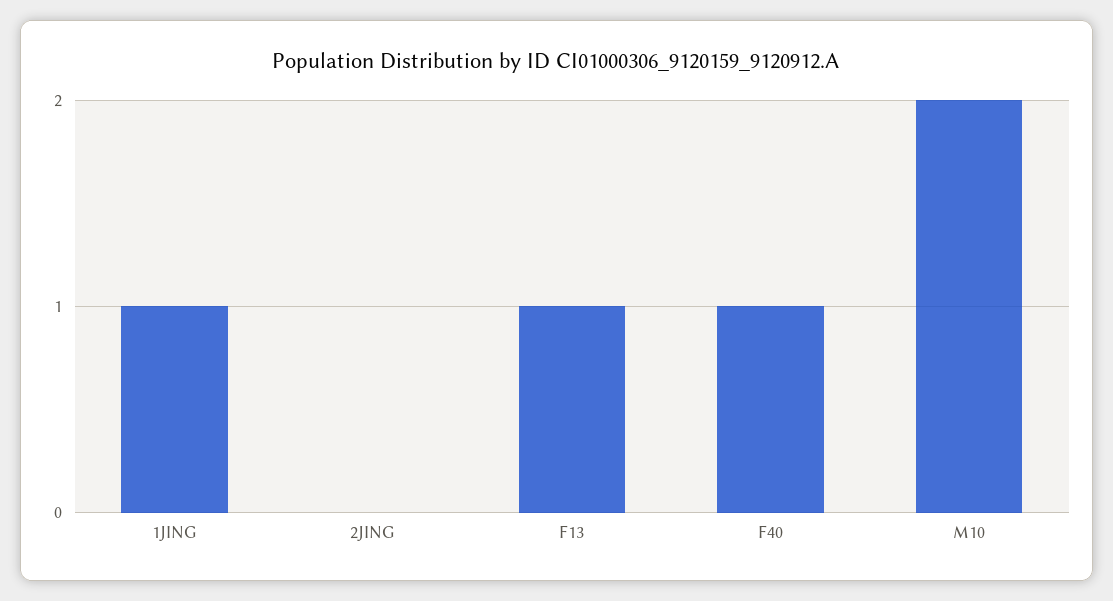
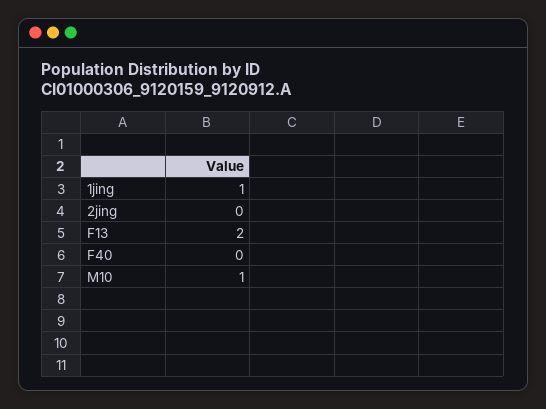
F13: 1 -> 2
F40: 1 -> 0
M10: 2 -> 1

